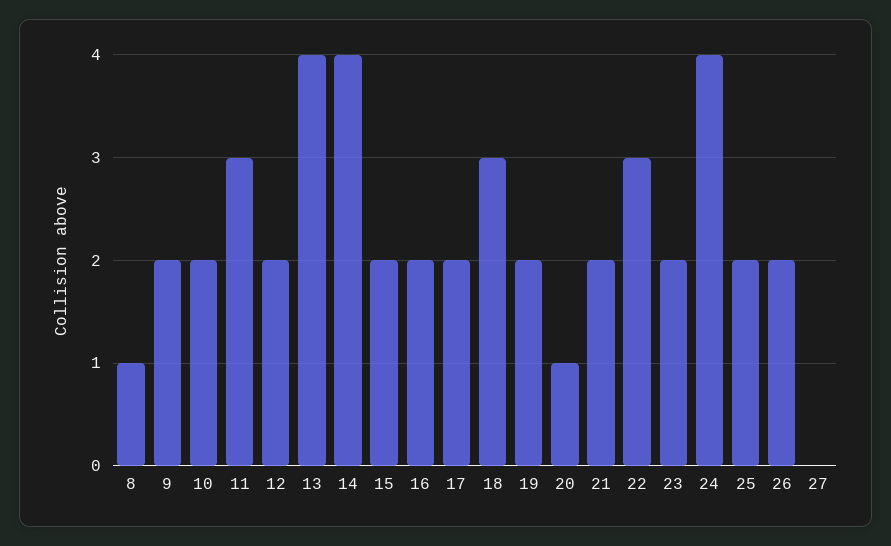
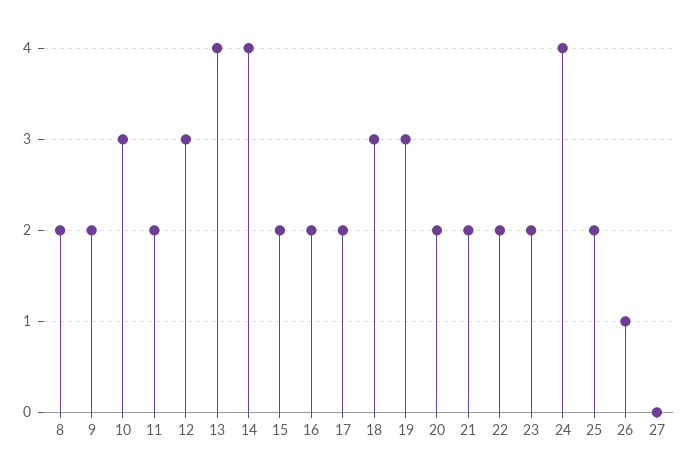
8: 1 -> 2
10: 2 -> 3
11: 3 -> 2
12: 2 -> 3
19: 2 -> 3
20: 1 -> 2
22: 3 -> 2
26: 2 -> 1

